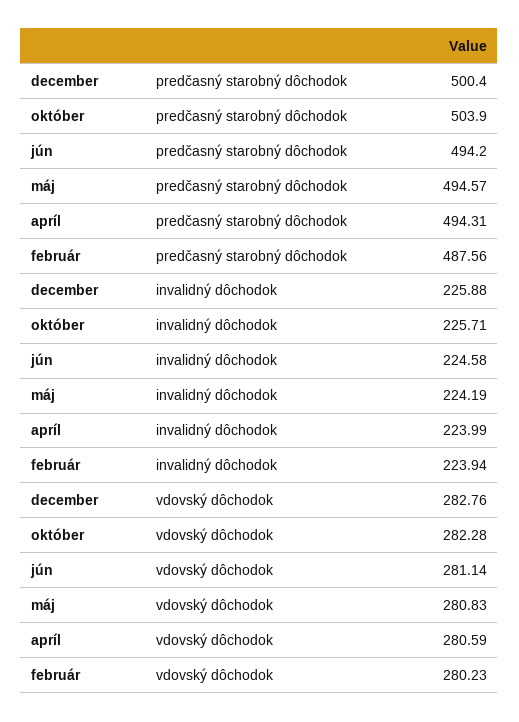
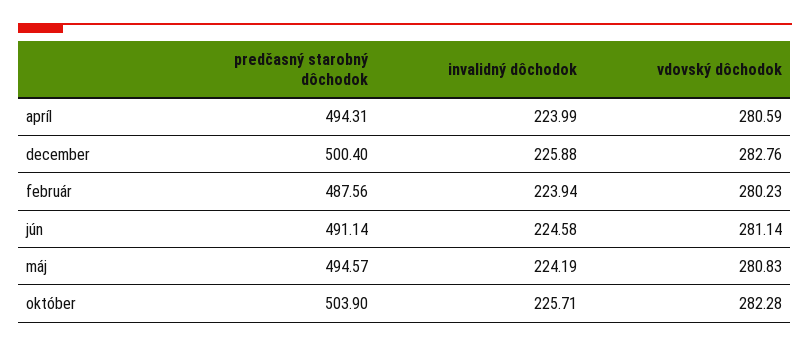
jún, predčasný starobný dôchodok: 494.2 -> 491.14

